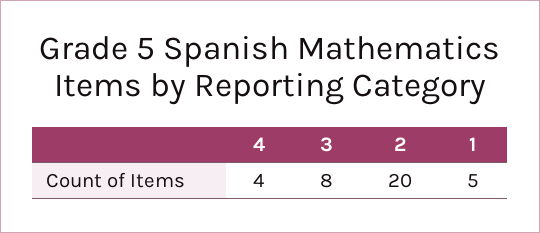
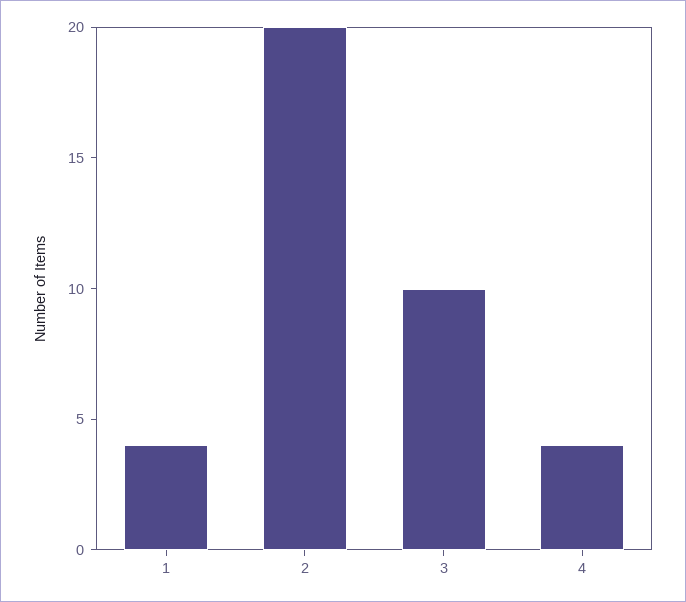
3: 8 -> 10
1: 5 -> 4

